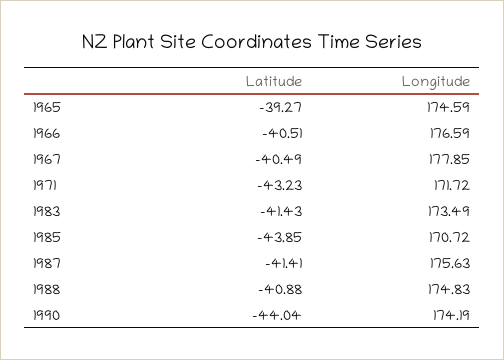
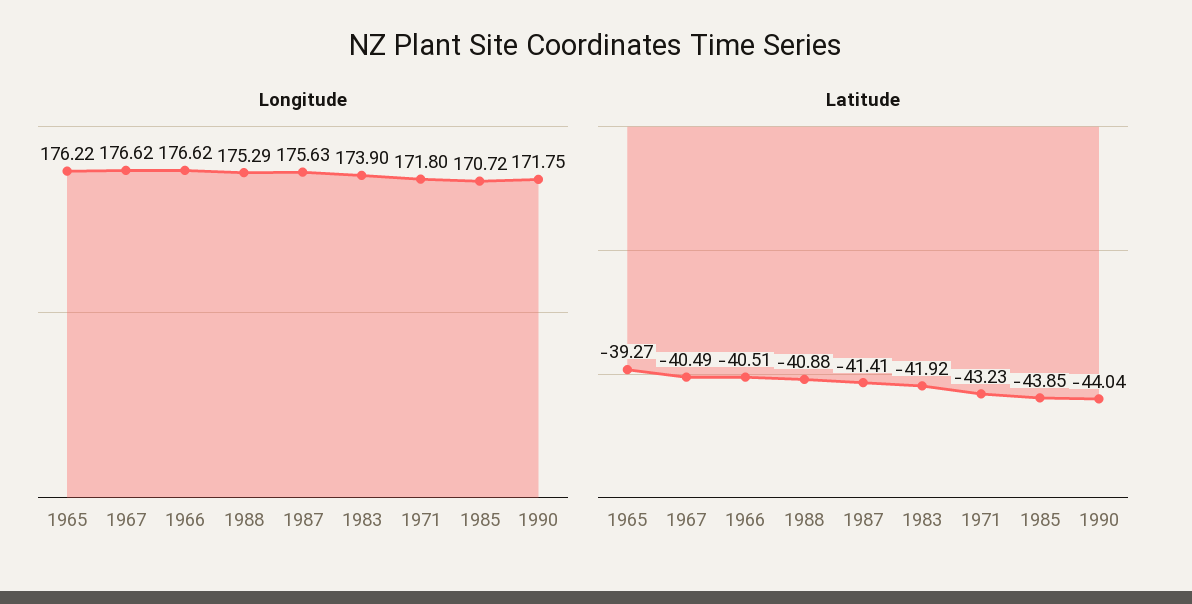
Longitude, 1965: 174.59 -> 176.22
Longitude, 1966: 176.59 -> 176.62
Longitude, 1967: 177.85 -> 176.62
Longitude, 1971: 171.72 -> 171.8
Latitude, 1983: -41.43 -> -41.92
Longitude, 1983: 173.49 -> 173.9
Longitude, 1988: 174.83 -> 175.29
Longitude, 1990: 174.19 -> 171.75

